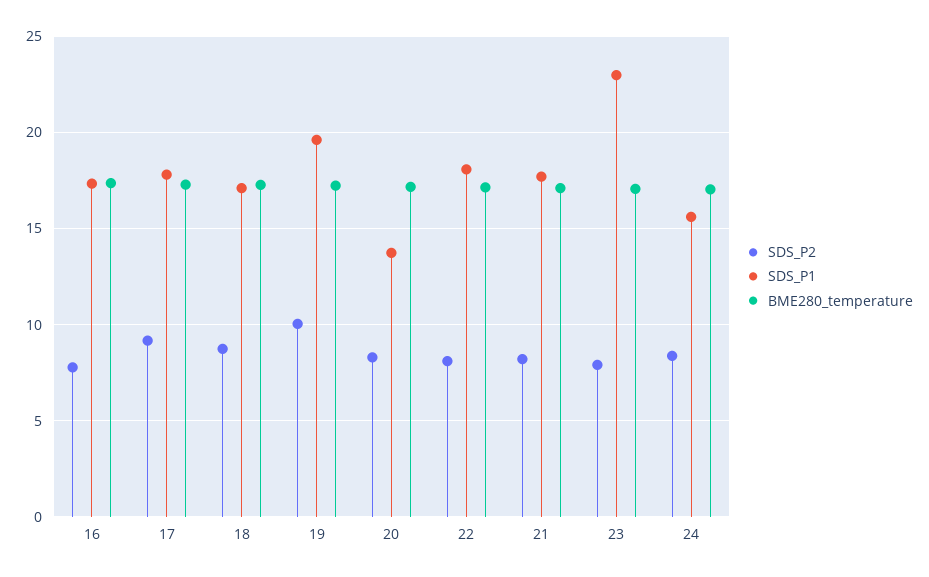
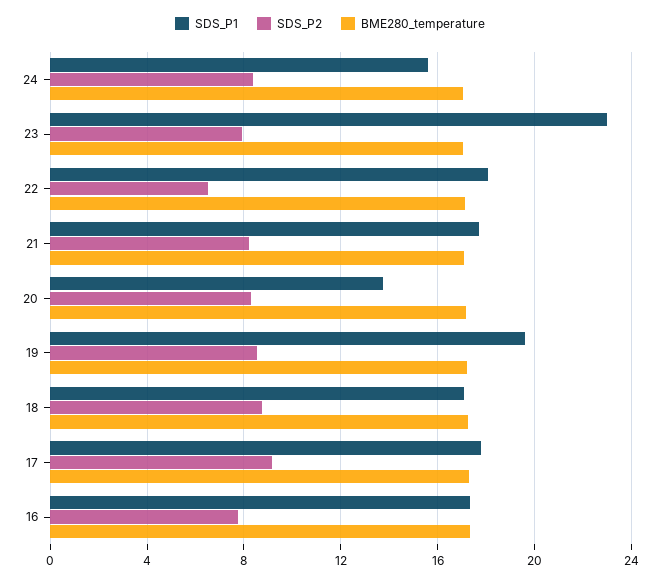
SDS_P2, 19: 10 -> 8.5
SDS_P2, 22: 8 -> 6.5

